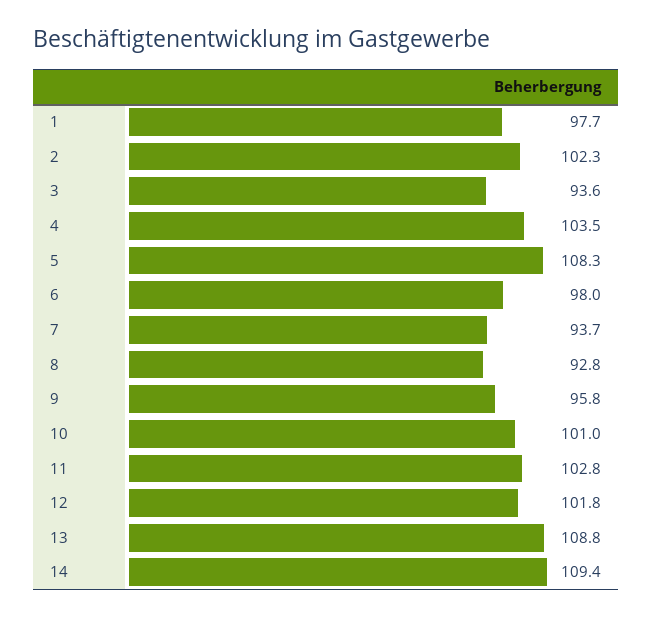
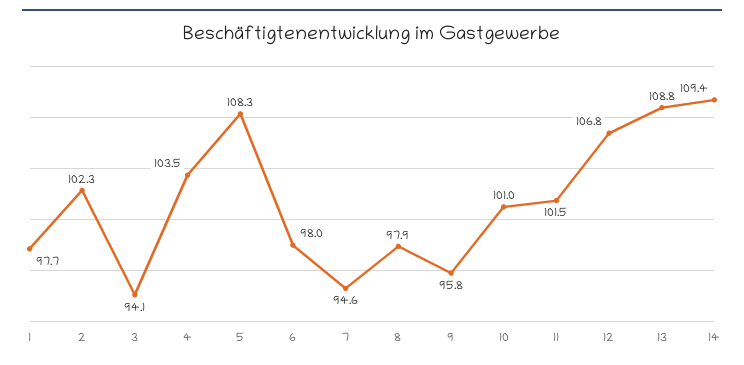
3: 93.6 -> 94.1
7: 93.7 -> 94.6
8: 92.8 -> 97.9
11: 102.8 -> 101.5
12: 101.8 -> 106.8

